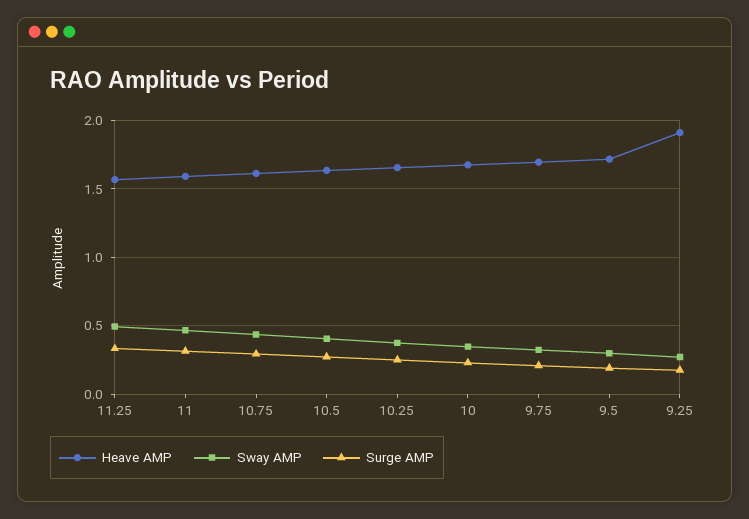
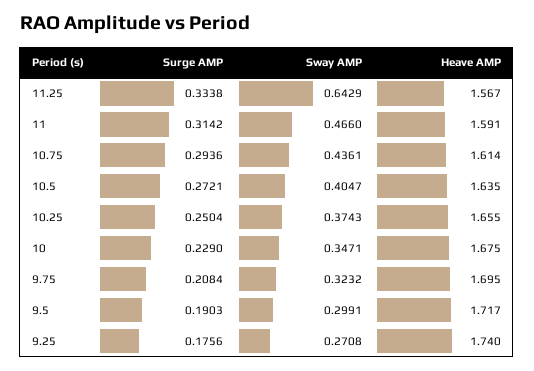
Sway AMP, 11.25: 0.5 -> 0.6429
Heave AMP, 9.25: 1.9 -> 1.74

